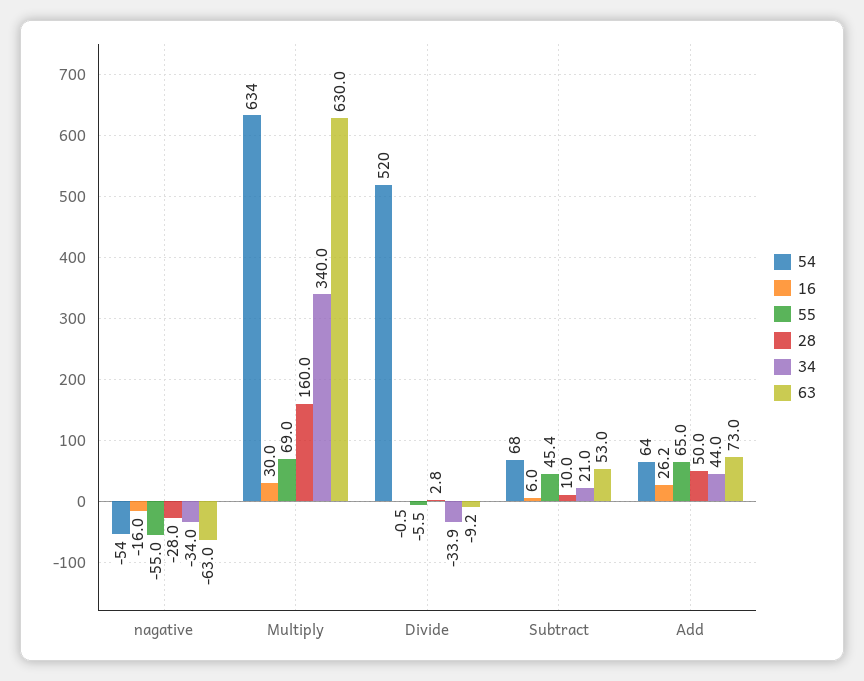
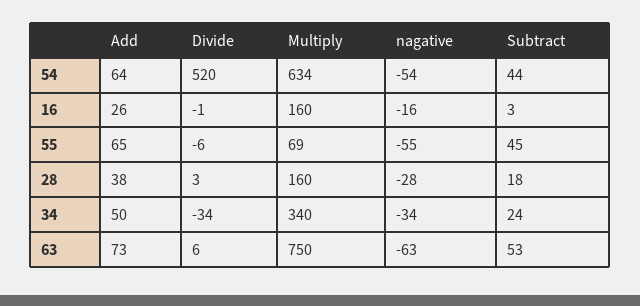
16, Multiply: 30 -> 160
63, Multiply: 630 -> 750
63, Divide: -9.2 -> 6
54, Subtract: 68 -> 44
16, Subtract: 6 -> 3
28, Subtract: 10 -> 18
34, Subtract: 21 -> 24
28, Add: 50 -> 38
34, Add: 44 -> 50

